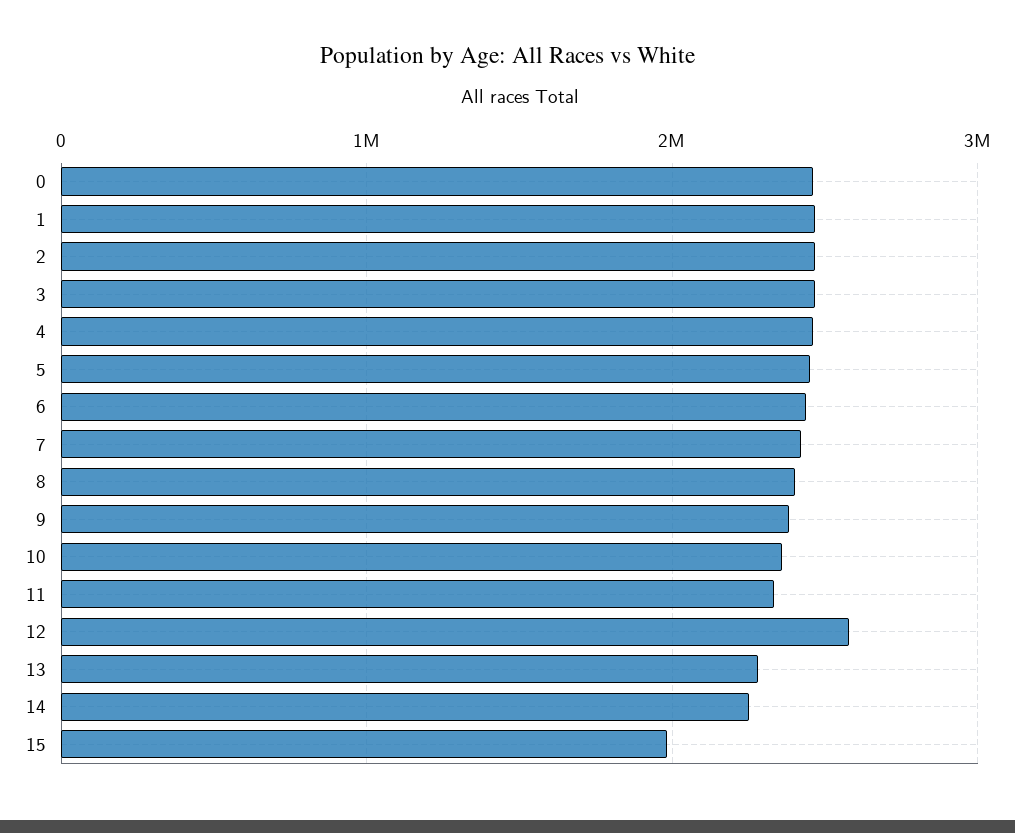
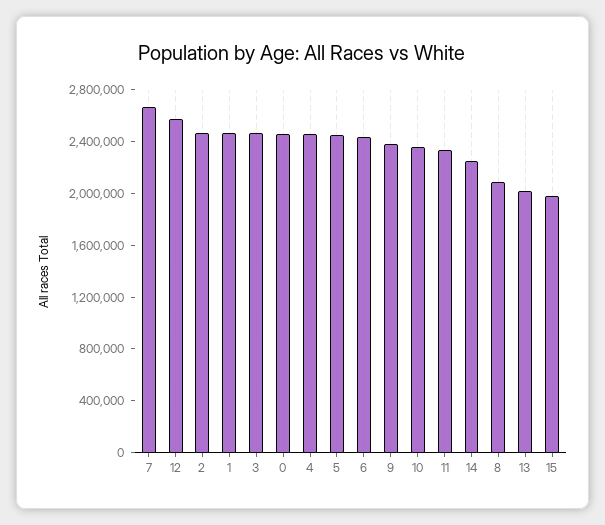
7: 2400000 -> 2700000
8: 2400000 -> 2100000
13: 2300000 -> 2000000

